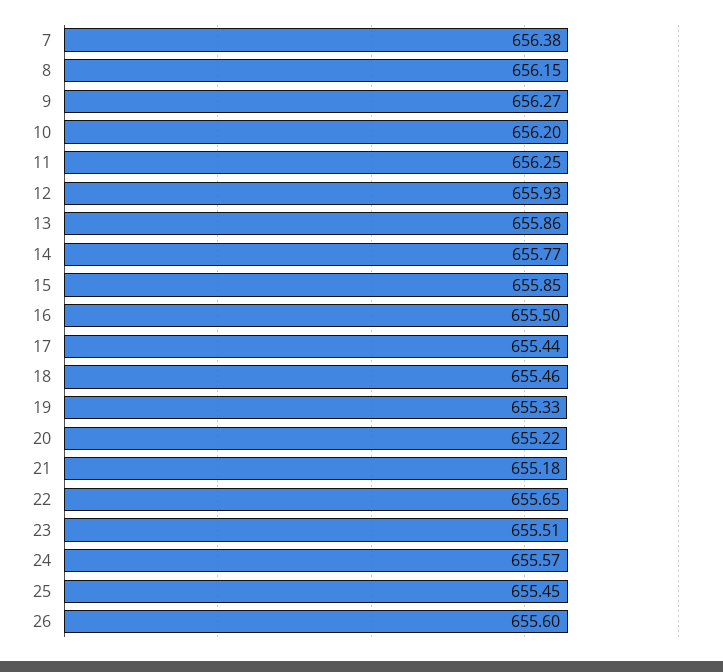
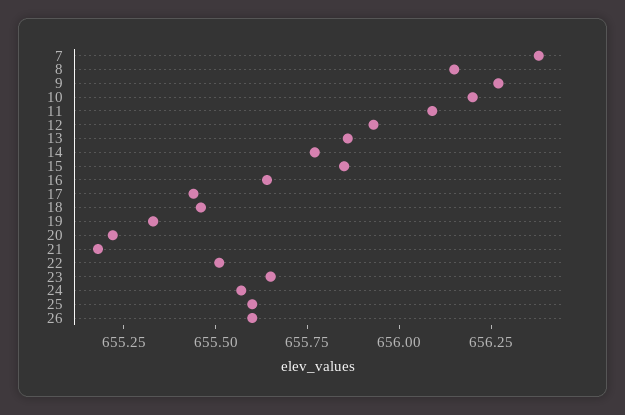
11: 656.25 -> 656.1
16: 655.5 -> 655.65
22: 655.65 -> 655.5
23: 655.51 -> 655.65
25: 655.45 -> 655.6

